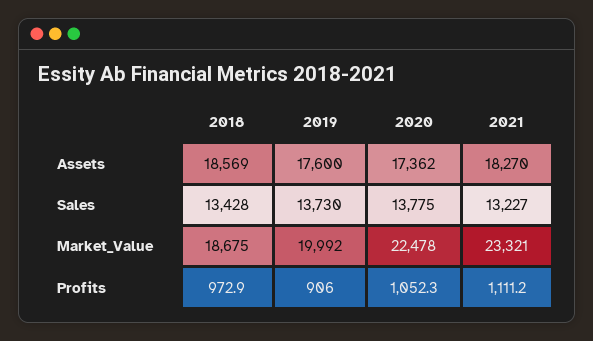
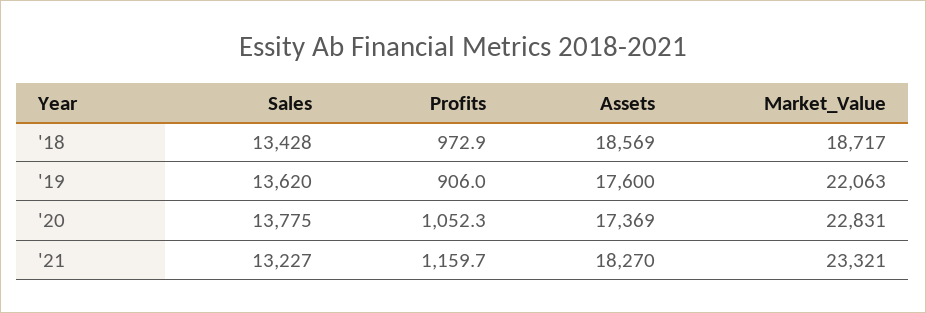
2020, Assets: 17362 -> 17369
2019, Sales: 13730 -> 13620
2018, Market_Value: 18675 -> 18717
2019, Market_Value: 19992 -> 22063
2020, Market_Value: 22478 -> 22831
2021, Profits: 1111.2 -> 1159.7

